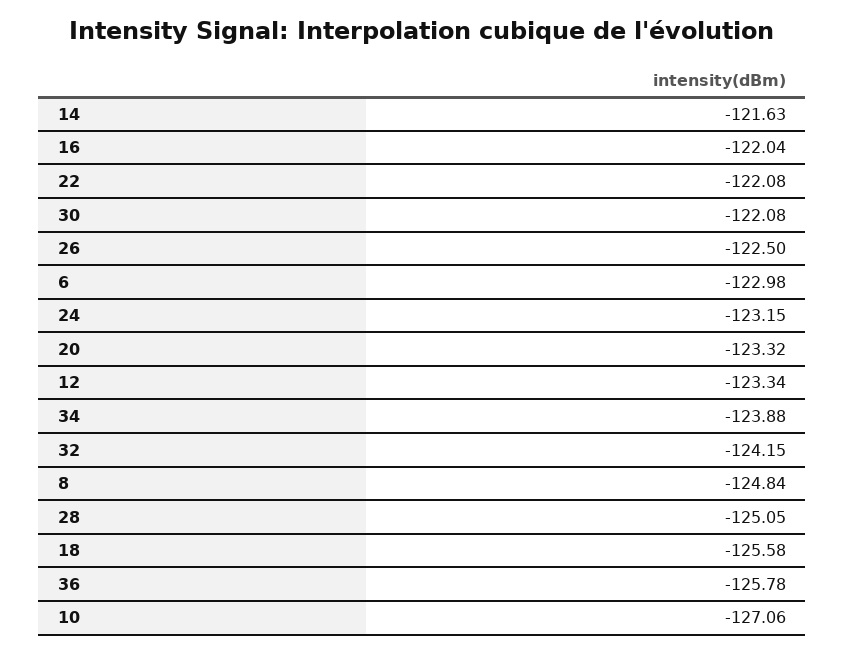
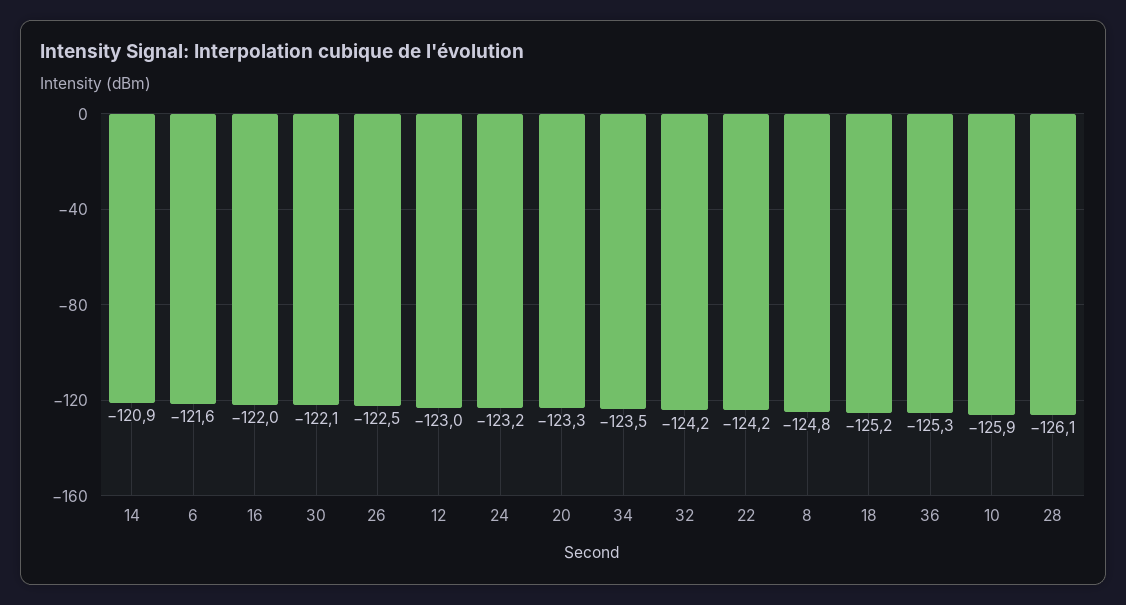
14: -121.63 -> -120.9
22: -122.08 -> -124.2
6: -122.98 -> -121.6
12: -123.34 -> -123
34: -123.88 -> -123.5
28: -125.05 -> -126.1
18: -125.58 -> -125.2
36: -125.78 -> -125.3
10: -127.06 -> -125.9

